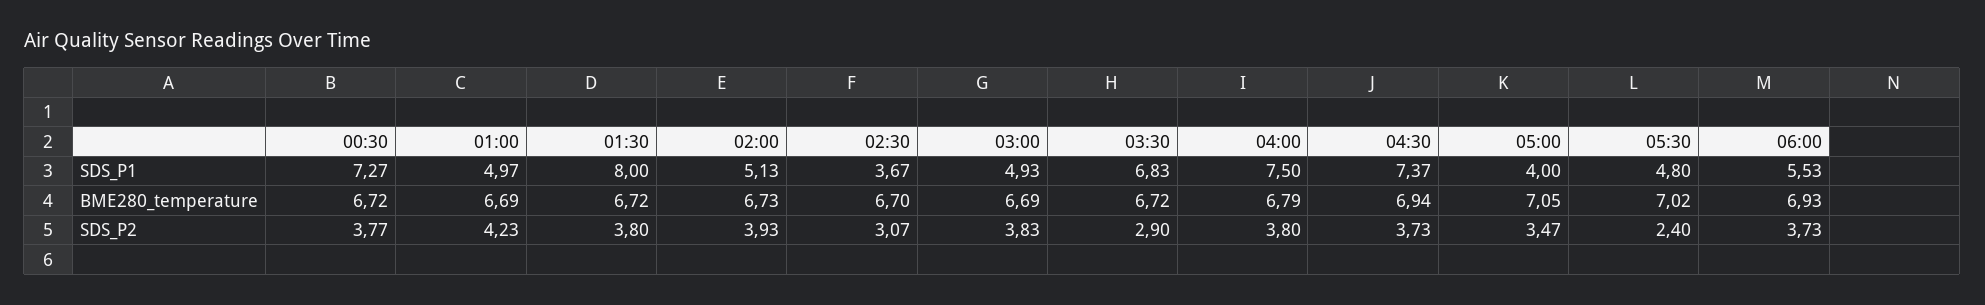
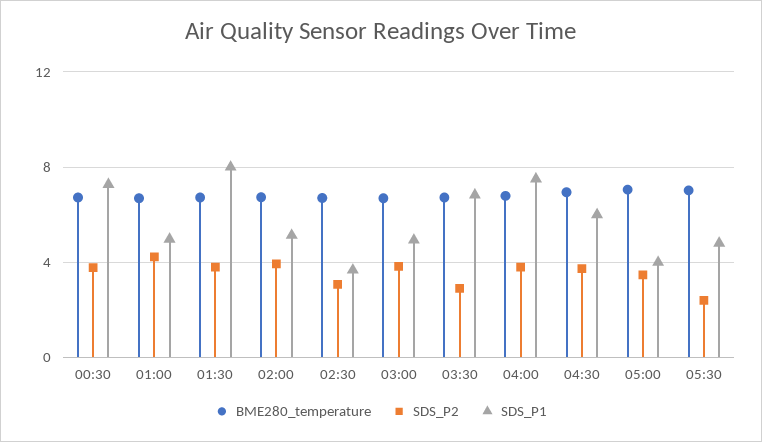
SDS_P1, 04:30: 7.37 -> 6
SDS_P1, 06:00: 5.53 -> none
BME280_temperature, 06:00: 6.93 -> none
SDS_P2, 06:00: 3.73 -> none

